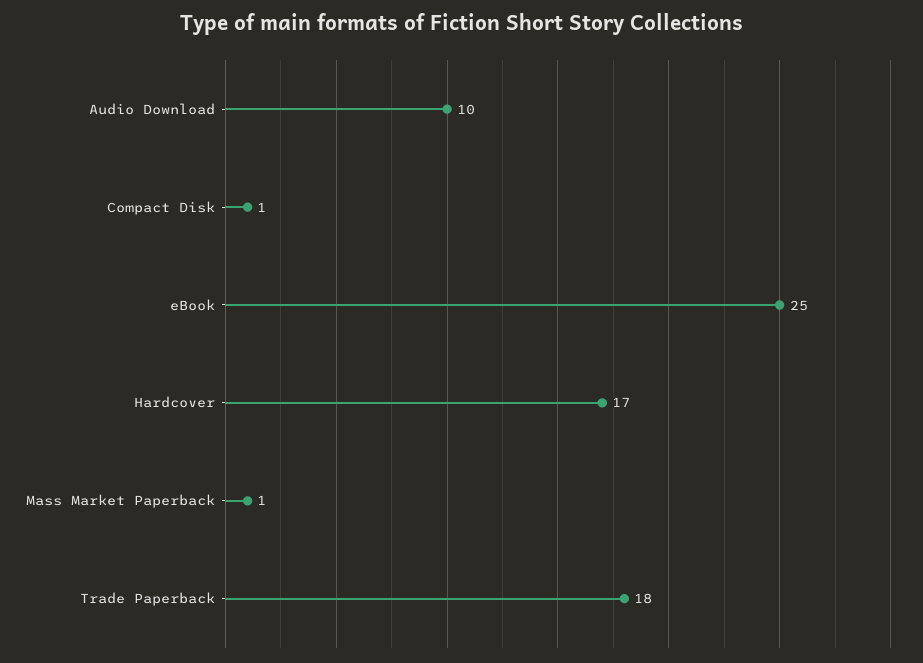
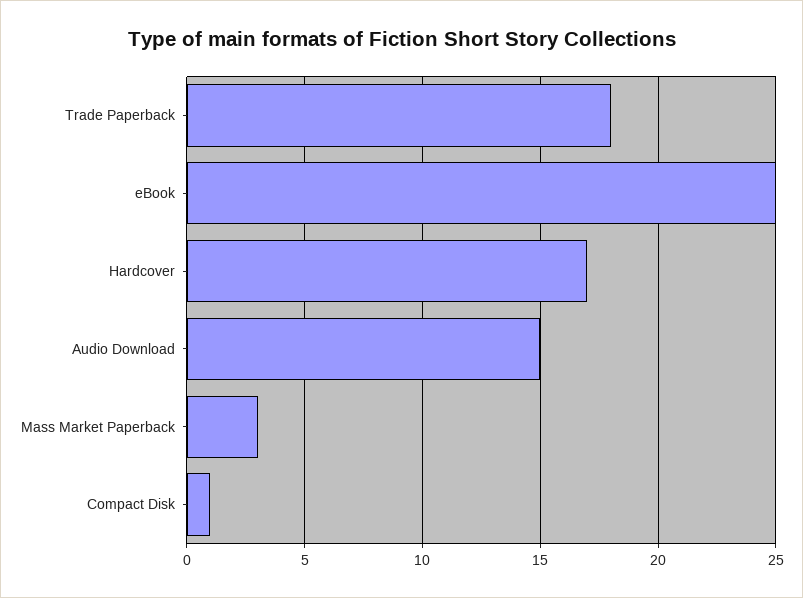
Audio Download: 10 -> 15
Mass Market Paperback: 1 -> 3

